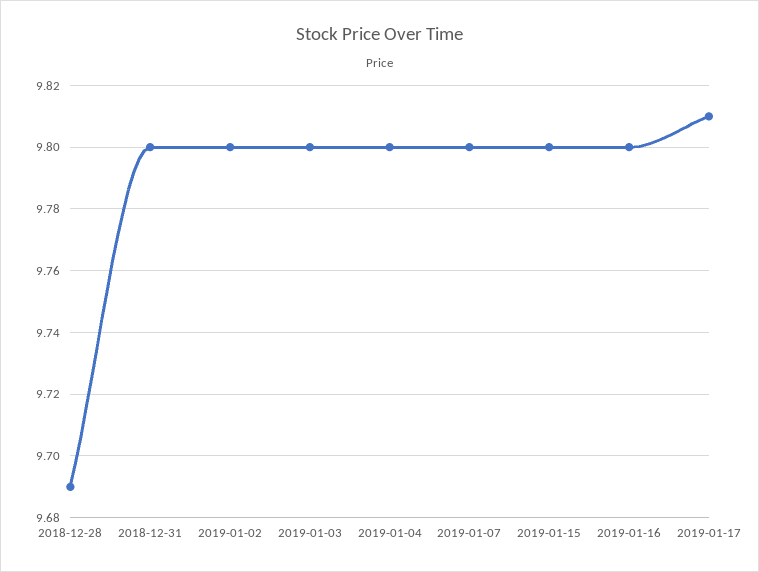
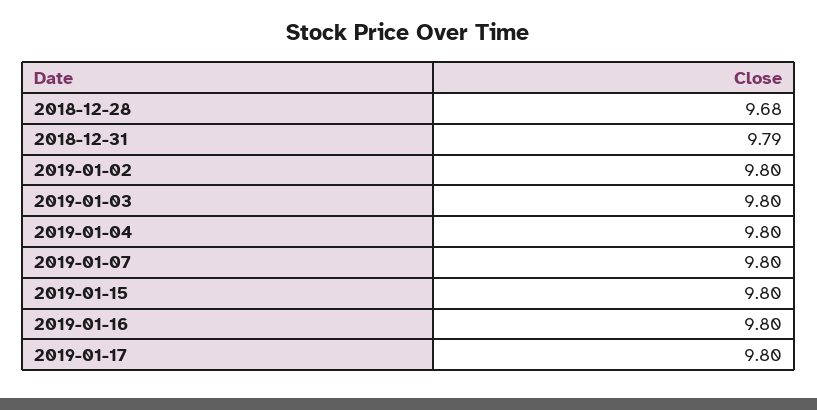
2018-12-28: 9.69 -> 9.68
2018-12-31: 9.8 -> 9.79
2019-01-17: 9.81 -> 9.8

